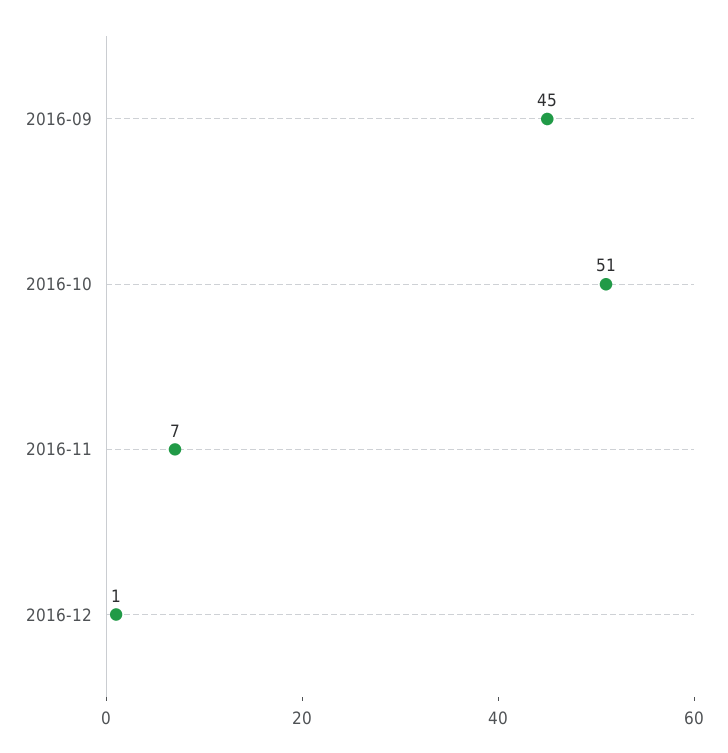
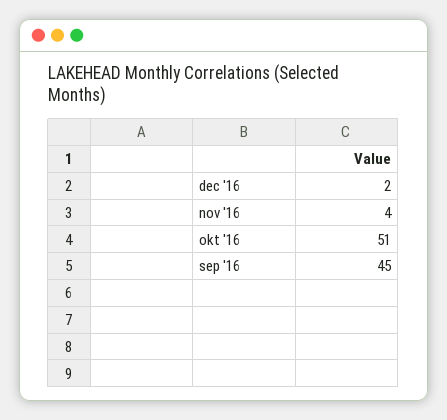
2016-11: 7 -> 4
2016-12: 1 -> 2

